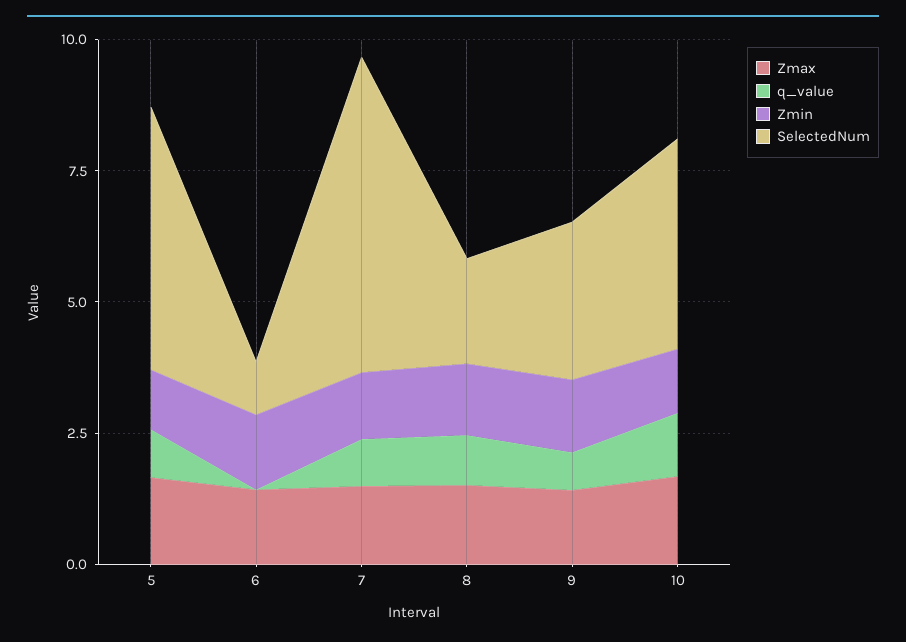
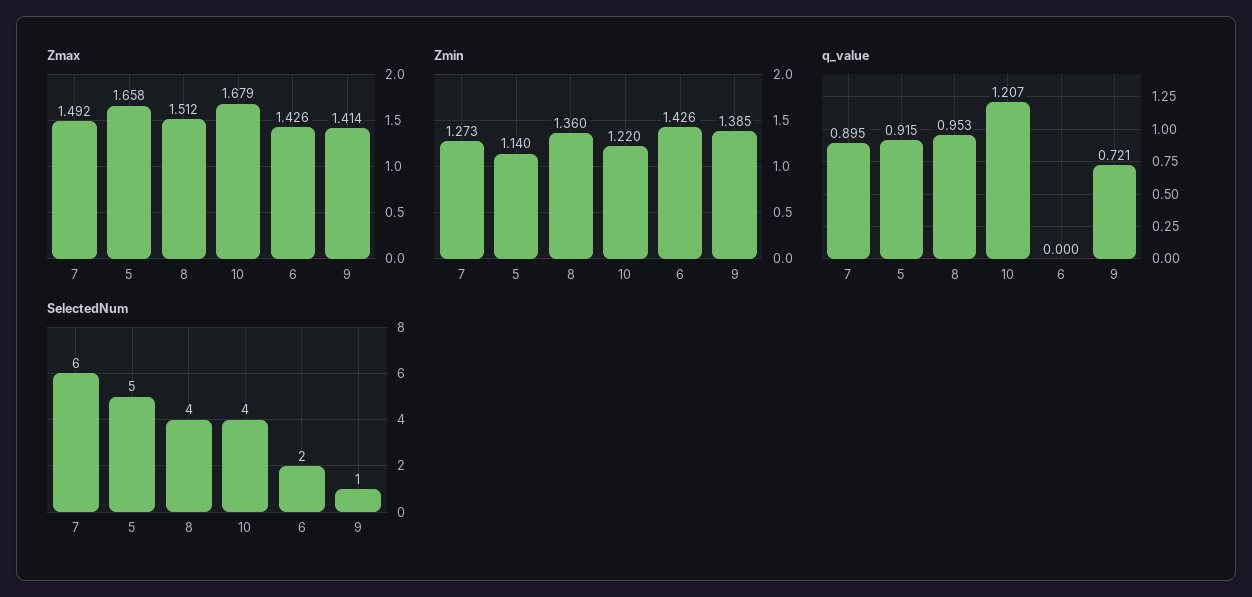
SelectedNum, 6: 1 -> 2
SelectedNum, 8: 2 -> 4
SelectedNum, 9: 3 -> 1

